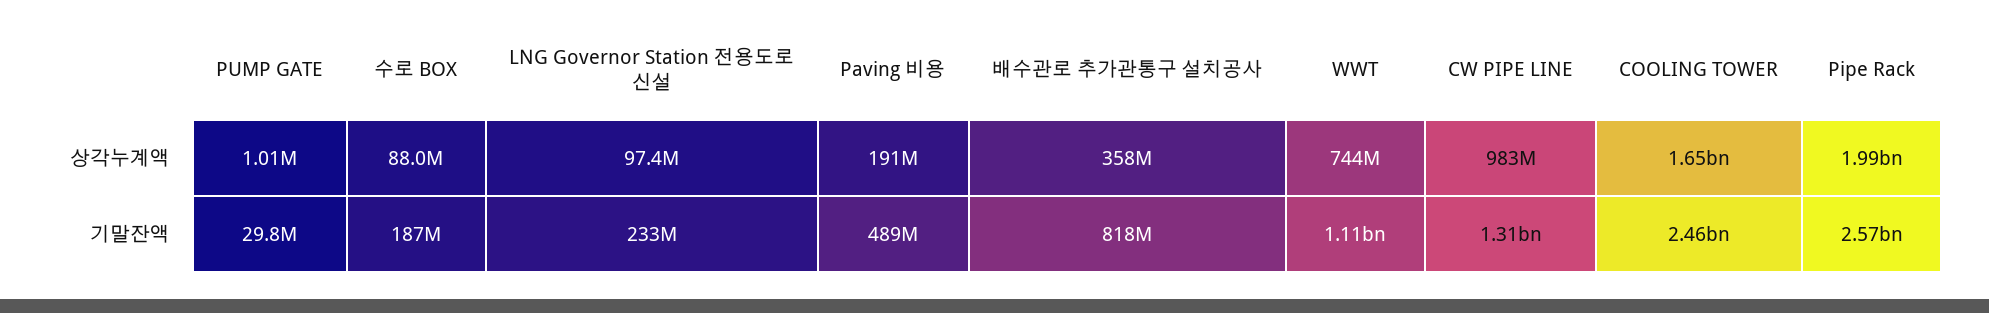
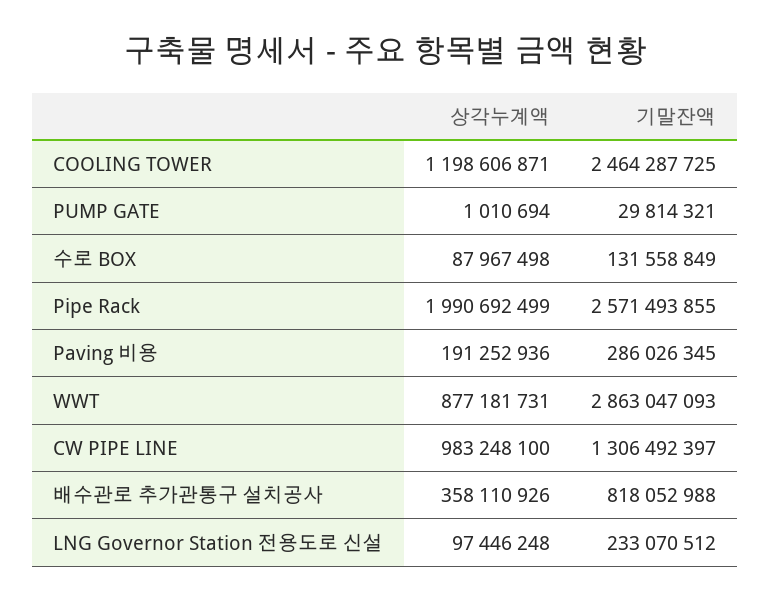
WWT, 상각누계액: 744000000 -> 877181731
COOLING TOWER, 상각누계액: 1650000000 -> 1198606871
수로 BOX, 기말잔액: 187000000 -> 131558849
Paving 비용, 기말잔액: 489000000 -> 286026345
WWT, 기말잔액: 1110000000 -> 2863047093

